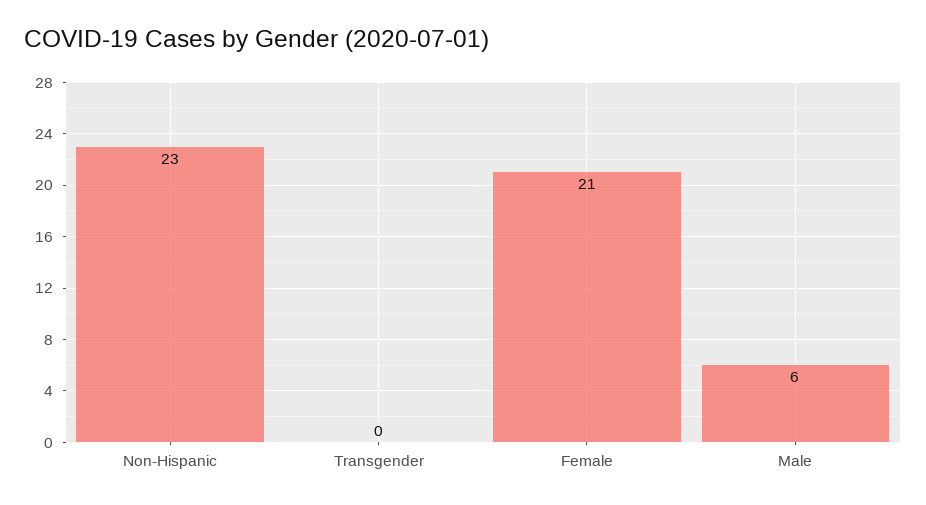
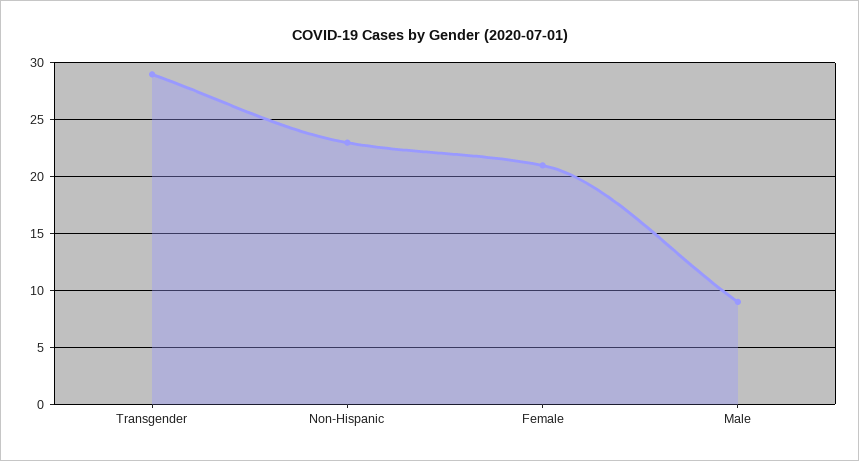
Transgender: 0 -> 29
Male: 6 -> 9

